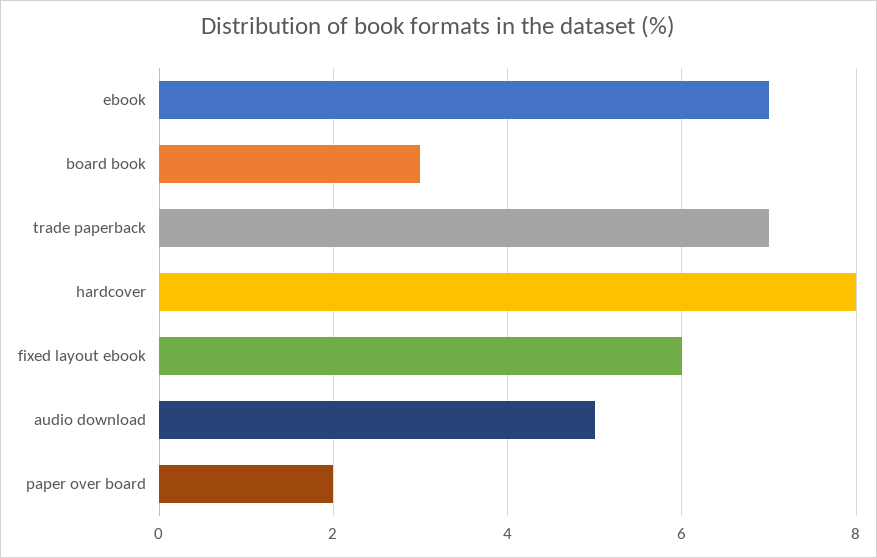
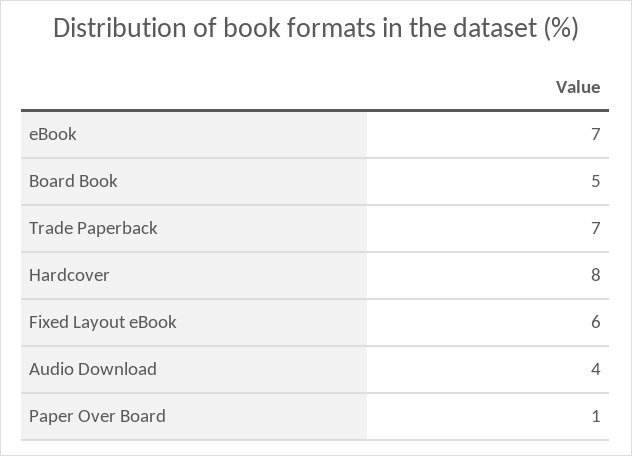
board book: 3 -> 5
audio download: 5 -> 4
paper over board: 2 -> 1

